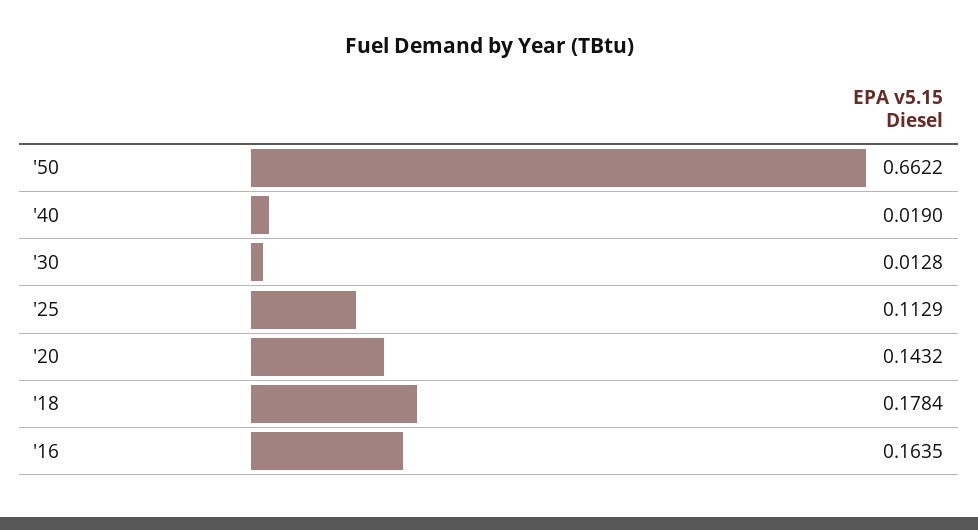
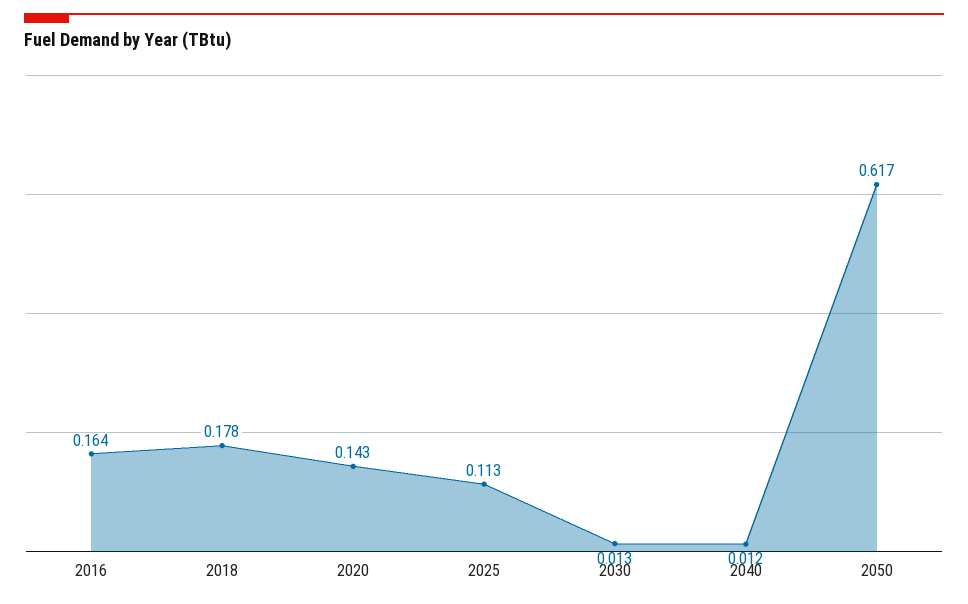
'50: 0.6622 -> 0.617
'40: 0.019 -> 0.012

